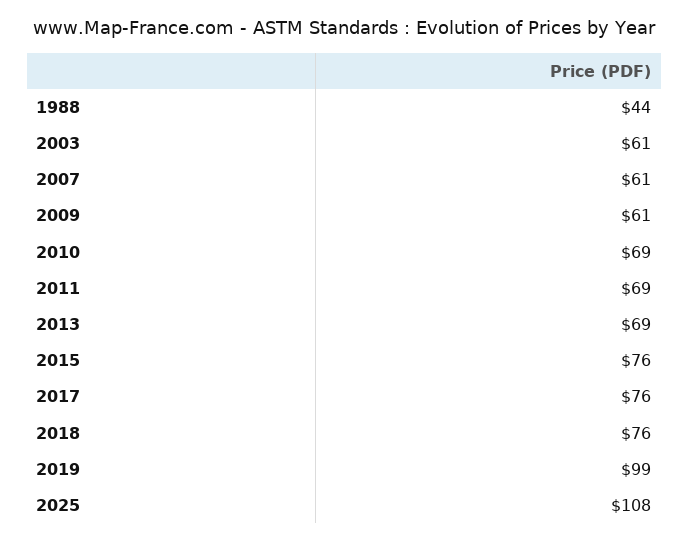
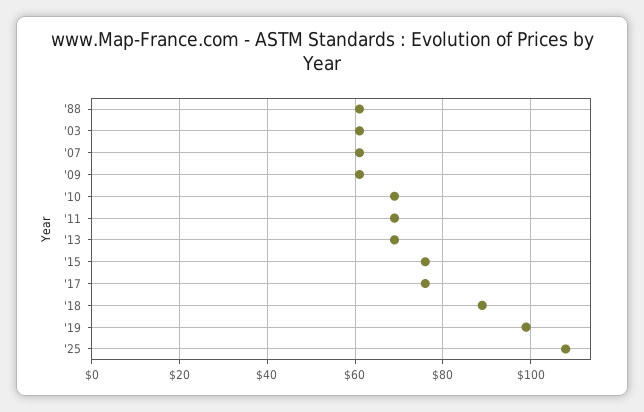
1988: 44 -> 60
2018: 76 -> 90

